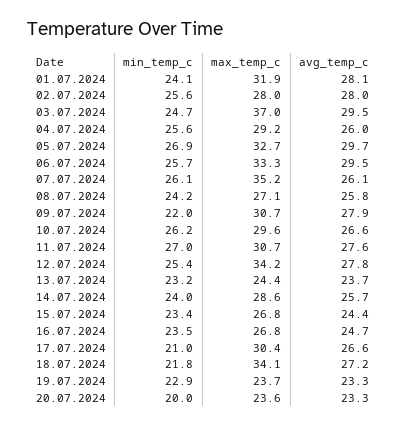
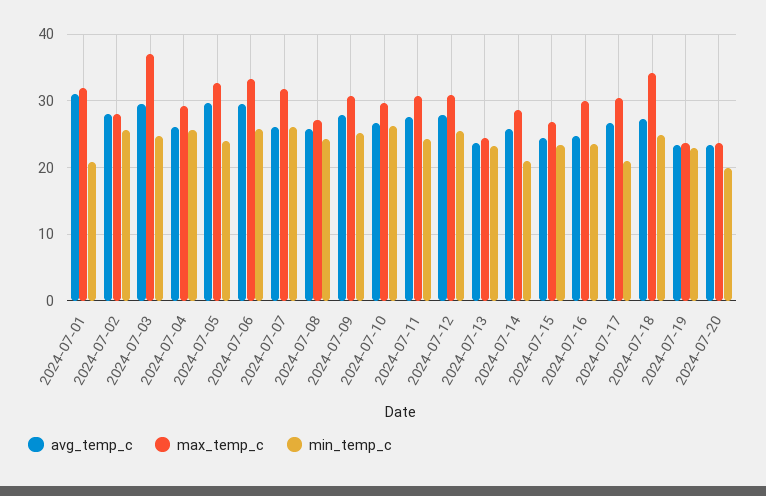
min_temp_c, 01.07.2024: 24.1 -> 21
avg_temp_c, 01.07.2024: 28.1 -> 31
min_temp_c, 05.07.2024: 26.9 -> 24
max_temp_c, 07.07.2024: 35.2 -> 32
min_temp_c, 09.07.2024: 22 -> 25
min_temp_c, 11.07.2024: 27 -> 24
max_temp_c, 12.07.2024: 34.2 -> 31
min_temp_c, 14.07.2024: 24 -> 21
max_temp_c, 16.07.2024: 26.8 -> 30
min_temp_c, 18.07.2024: 21.8 -> 25

